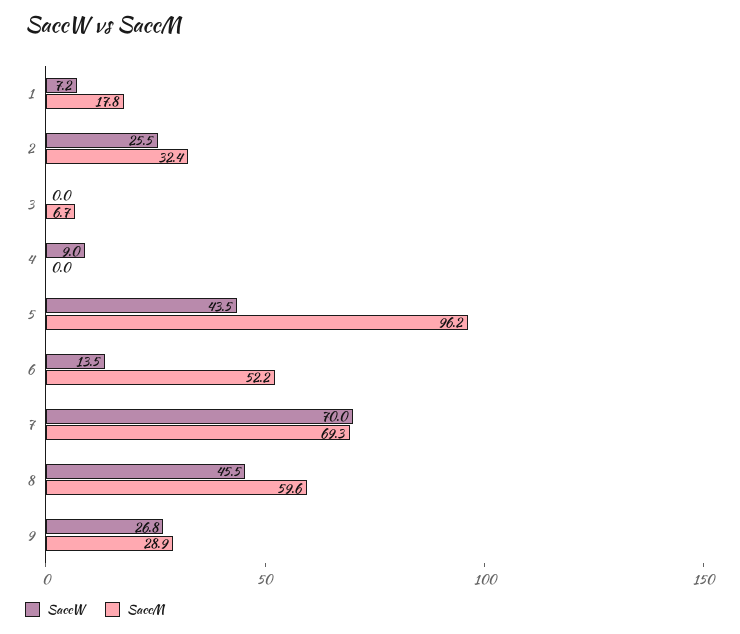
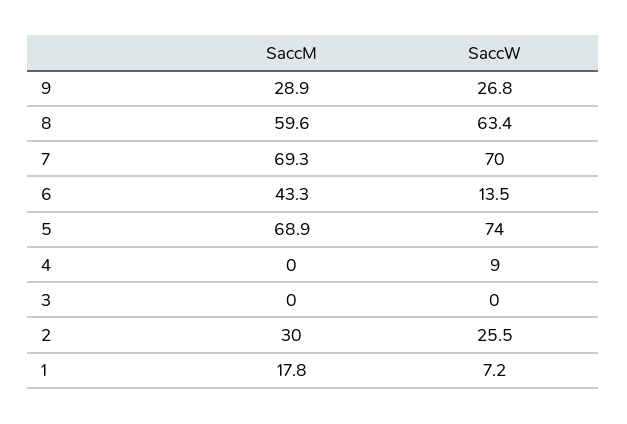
SaccM, 2: 32.4 -> 30
SaccM, 3: 6.7 -> 0
SaccW, 5: 43.5 -> 74
SaccM, 5: 96.2 -> 68.9
SaccM, 6: 52.2 -> 43.3
SaccW, 8: 45.5 -> 63.4

